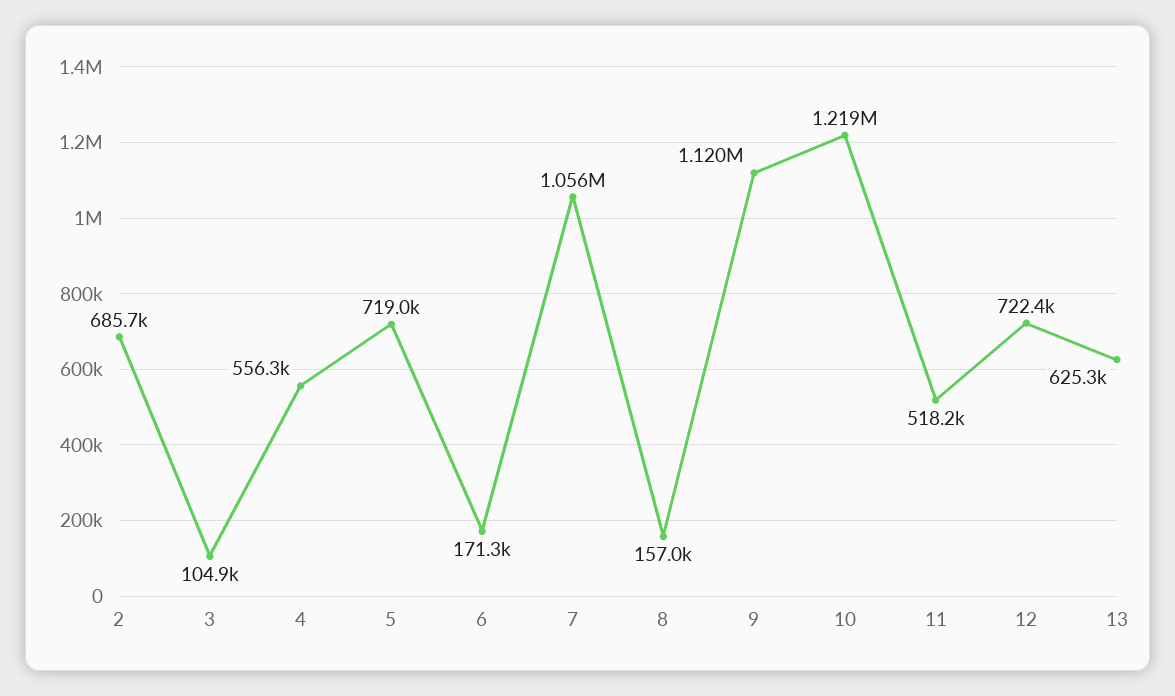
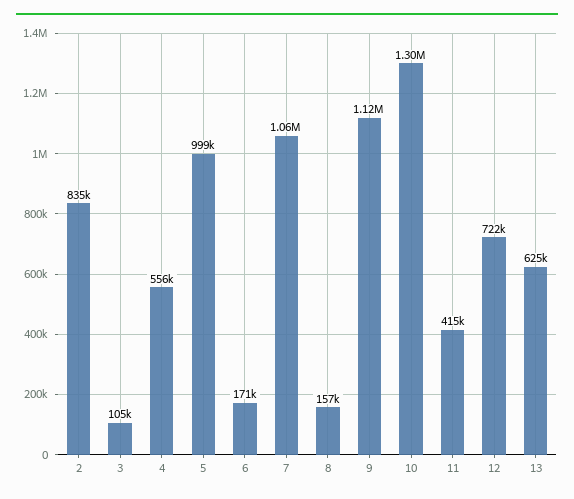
2: 685700 -> 835000
5: 719000 -> 999000
10: 1219000 -> 1300000
11: 518200 -> 415000

